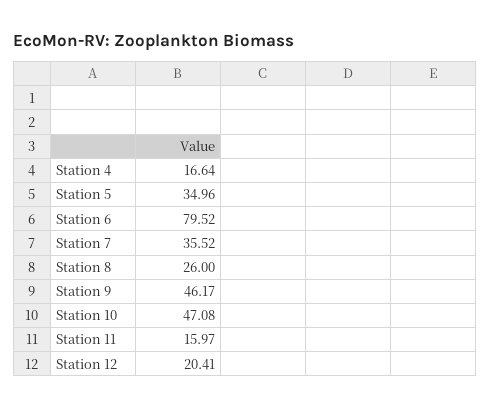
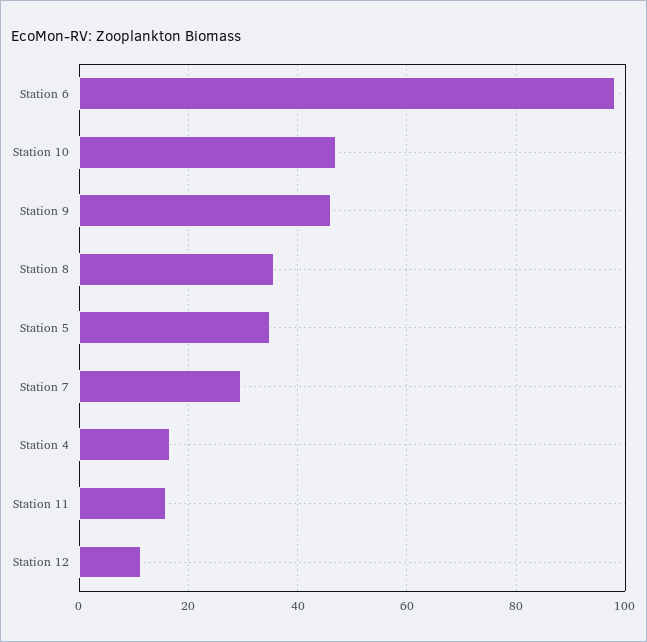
Station 6: 79.52 -> 98
Station 7: 35.52 -> 30
Station 8: 26 -> 36
Station 12: 20.41 -> 12

